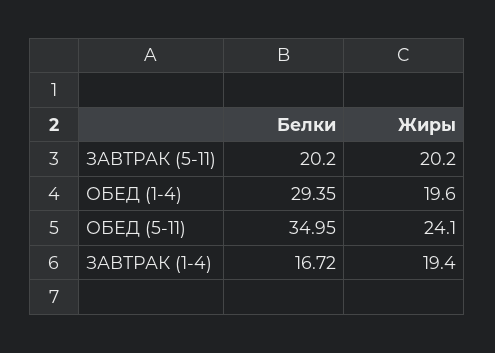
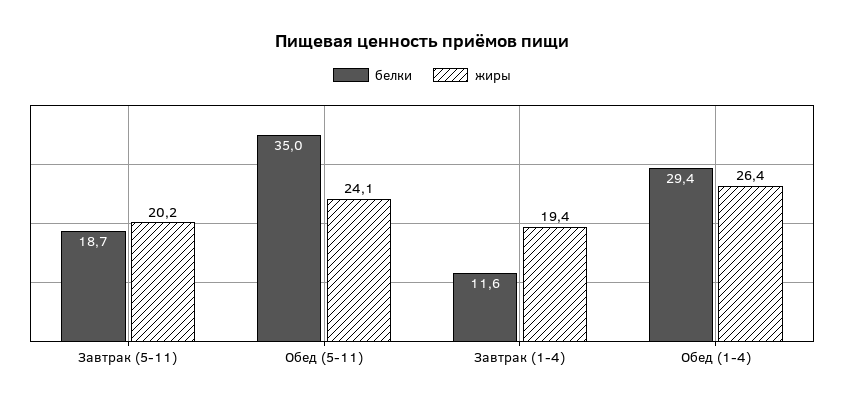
Белки, ЗАВТРАК (5-11): 20.2 -> 18.7
Жиры, ОБЕД (1-4): 19.6 -> 26.4
Белки, ЗАВТРАК (1-4): 16.72 -> 11.6

